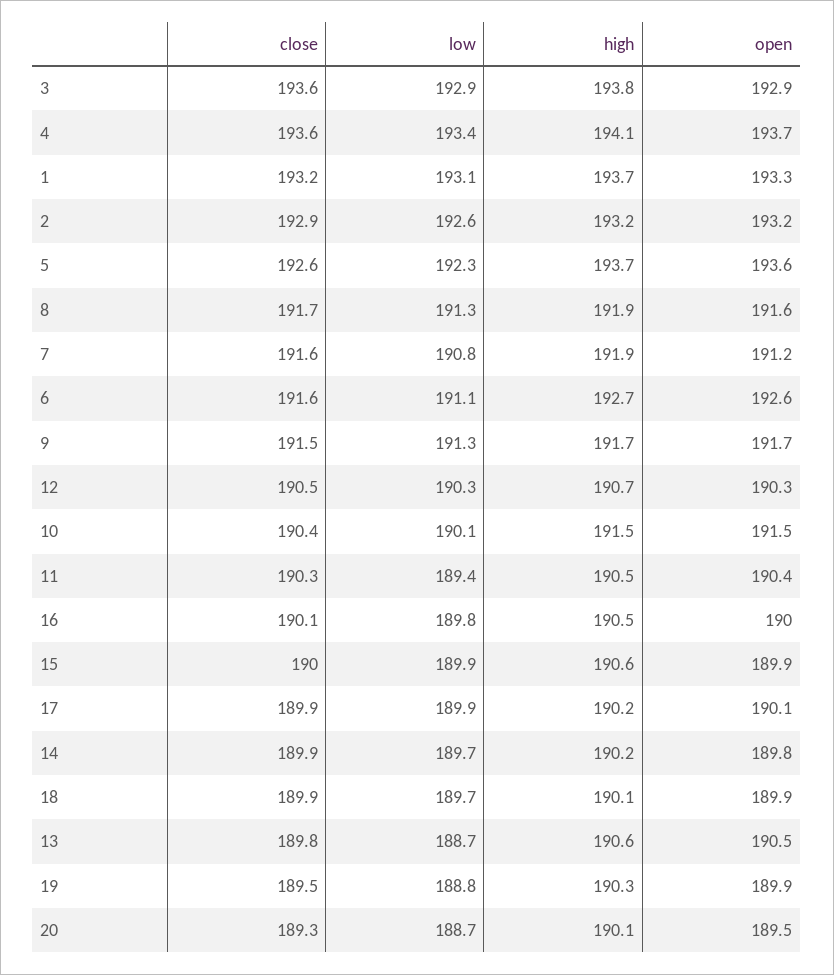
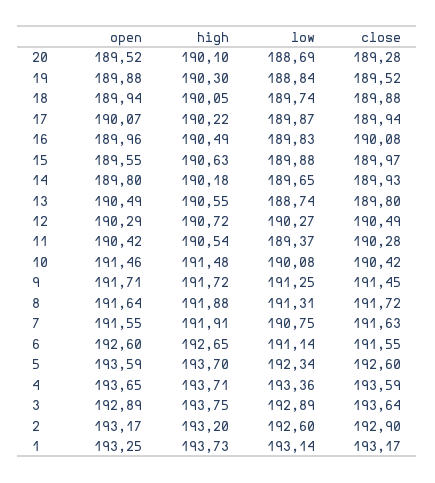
high, 4: 194.1 -> 193.71
open, 7: 191.2 -> 191.55
open, 15: 189.9 -> 189.55

